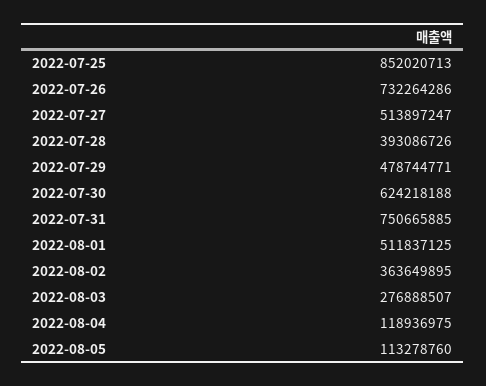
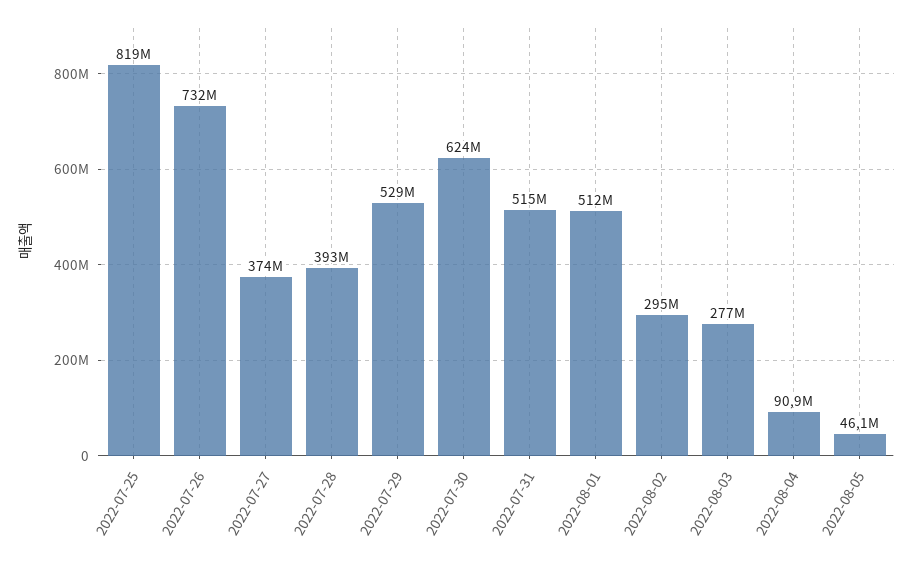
2022-07-25: 852020713 -> 819000000
2022-07-27: 513897247 -> 374000000
2022-07-29: 478744771 -> 529000000
2022-07-31: 750665885 -> 515000000
2022-08-02: 363649895 -> 295000000
2022-08-04: 118936975 -> 90900000
2022-08-05: 113278760 -> 46100000

